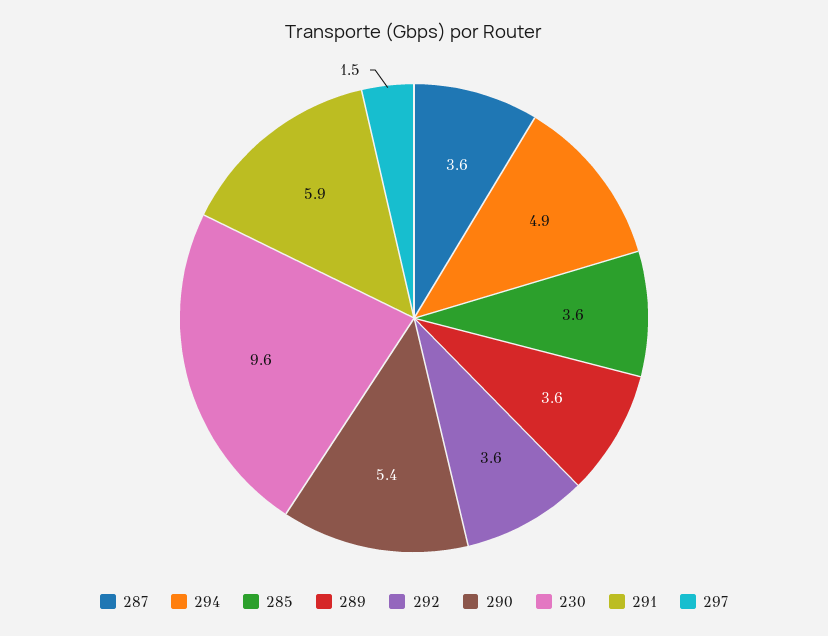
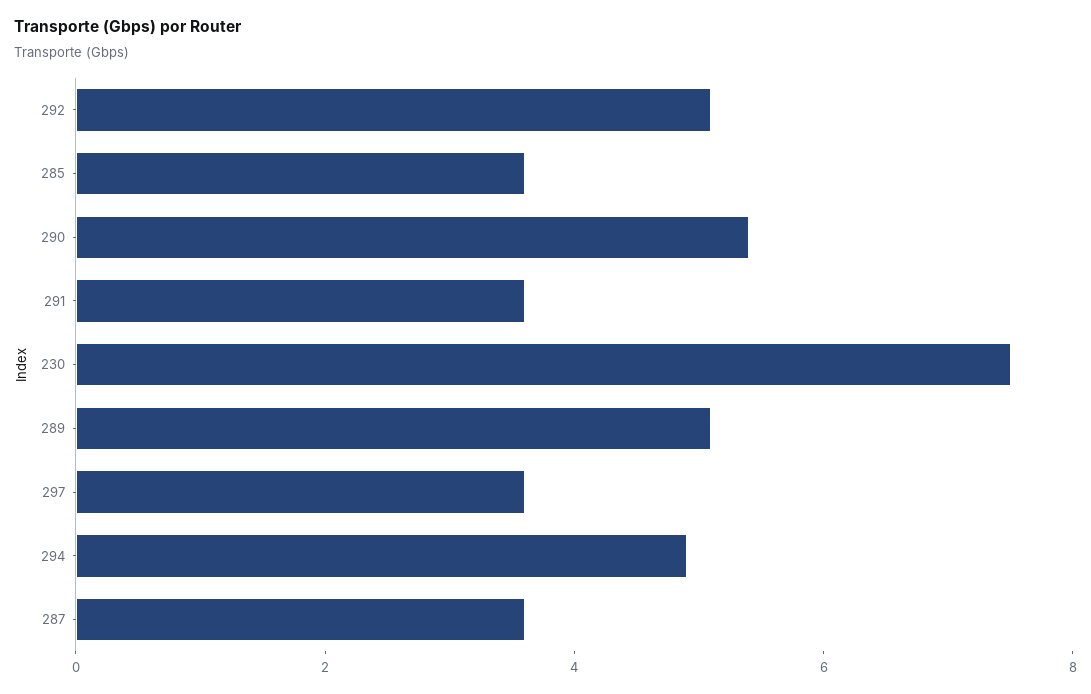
289: 3.6 -> 5
292: 3.6 -> 5
230: 9.6 -> 7.5
291: 5.9 -> 3.5
297: 1.5 -> 3.5

